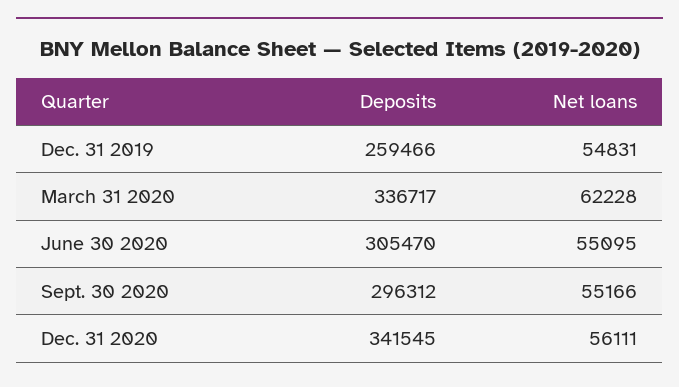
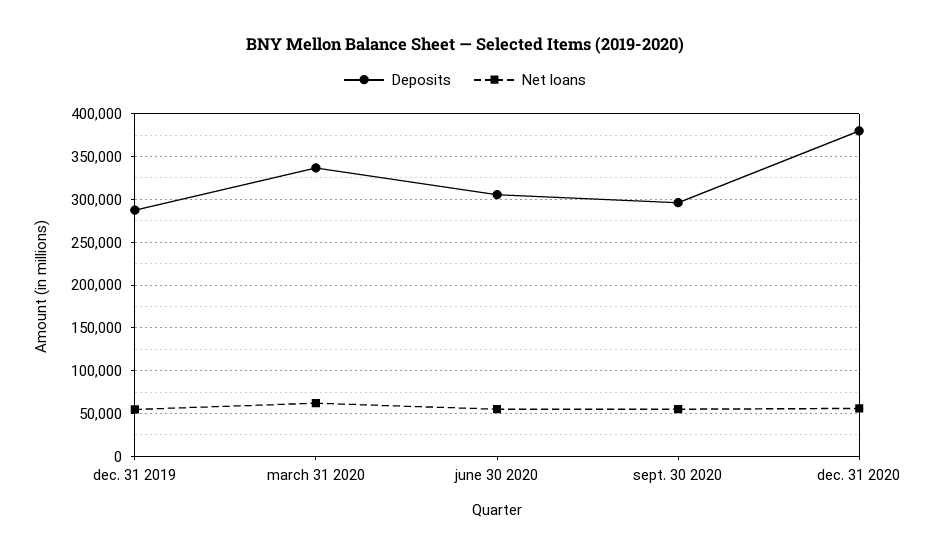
Deposits, Dec. 31 2019: 259466 -> 290000
Deposits, Dec. 31 2020: 341545 -> 380000

